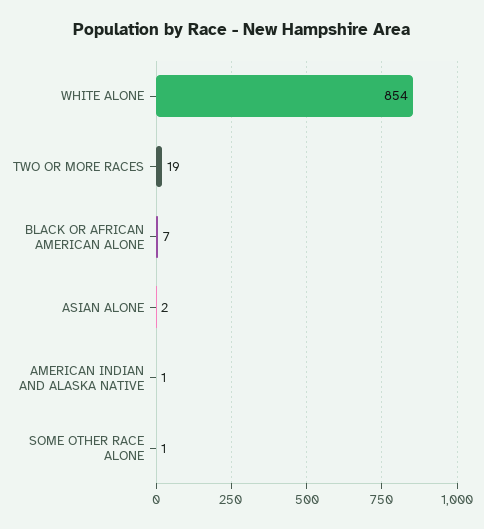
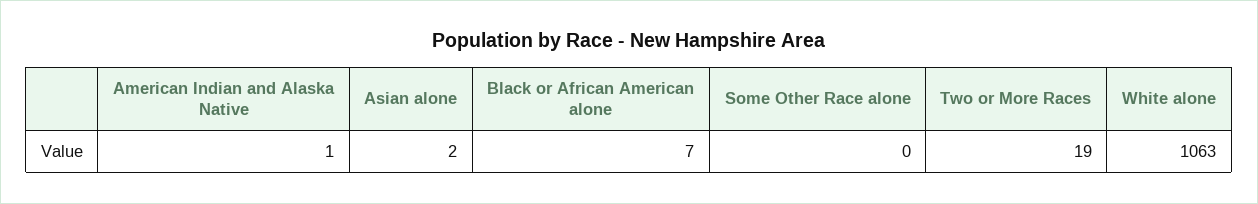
WHITE ALONE: 854 -> 1063
SOME OTHER RACE ALONE: 1 -> 0

